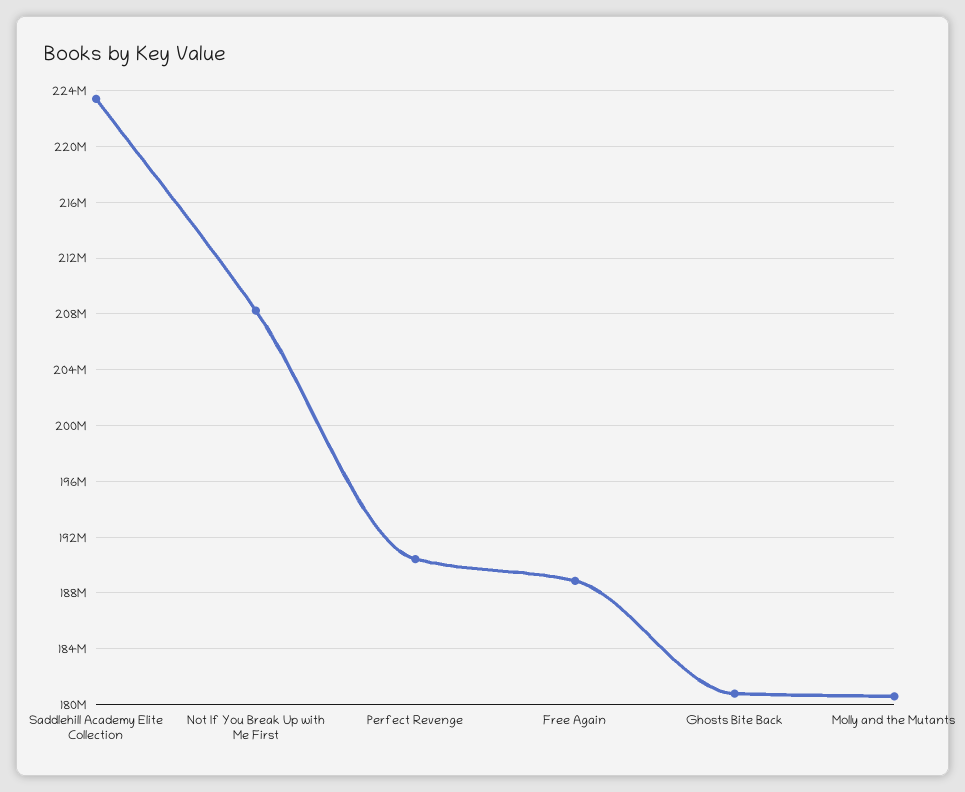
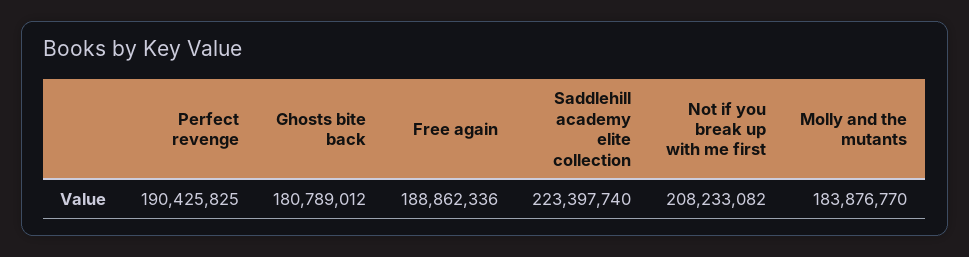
Molly and the Mutants: 180500000 -> 183876770

